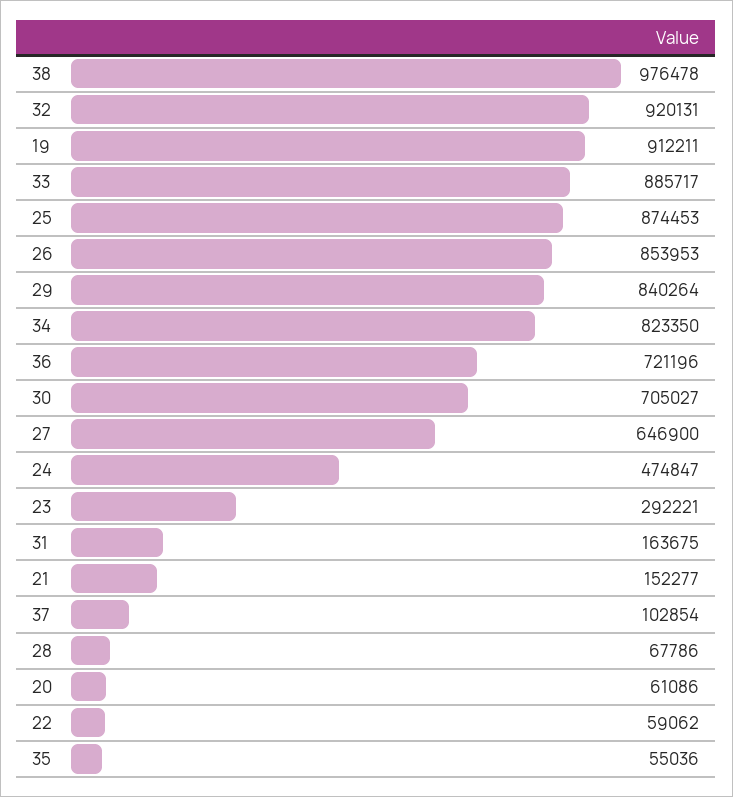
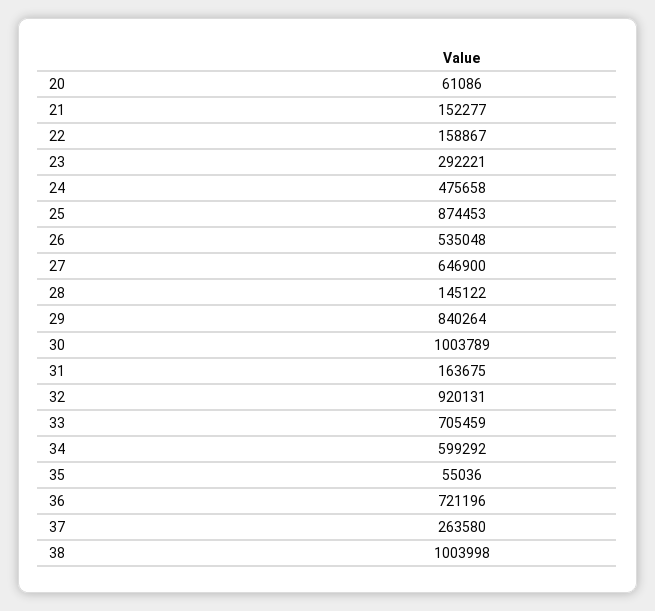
38: 976478 -> 1003998
19: 912211 -> none
33: 885717 -> 705459
26: 853953 -> 535048
34: 823350 -> 599292
30: 705027 -> 1003789
24: 474847 -> 475658
37: 102854 -> 263580
28: 67786 -> 145122
22: 59062 -> 158867

